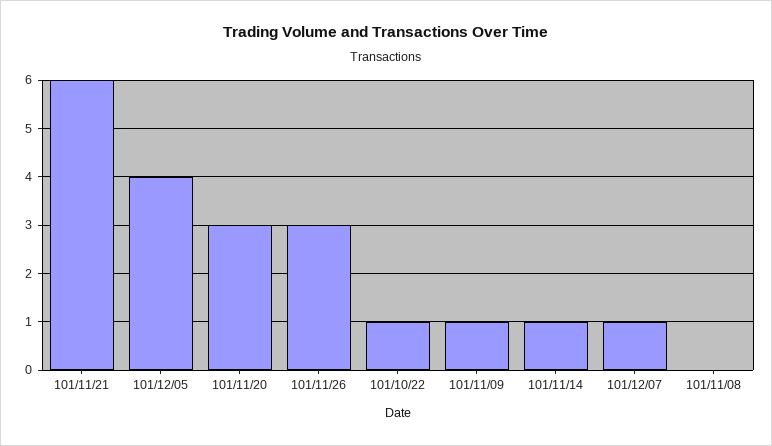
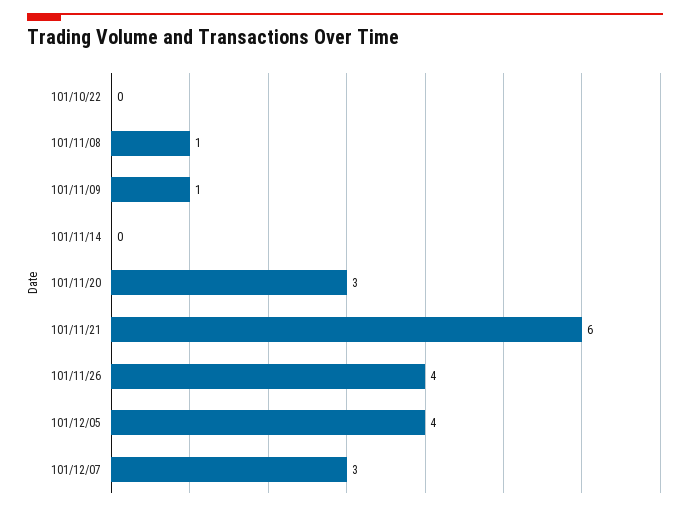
101/11/26: 3 -> 4
101/10/22: 1 -> 0
101/11/14: 1 -> 0
101/12/07: 1 -> 3
101/11/08: 0 -> 1

